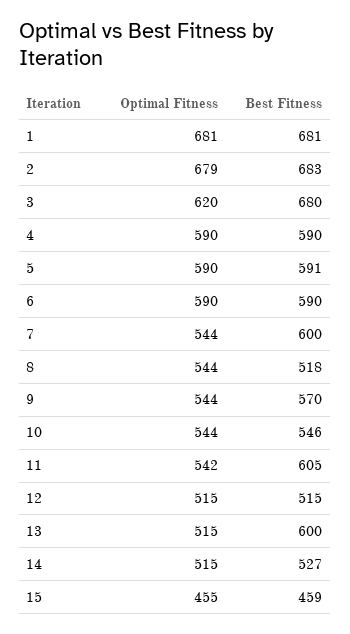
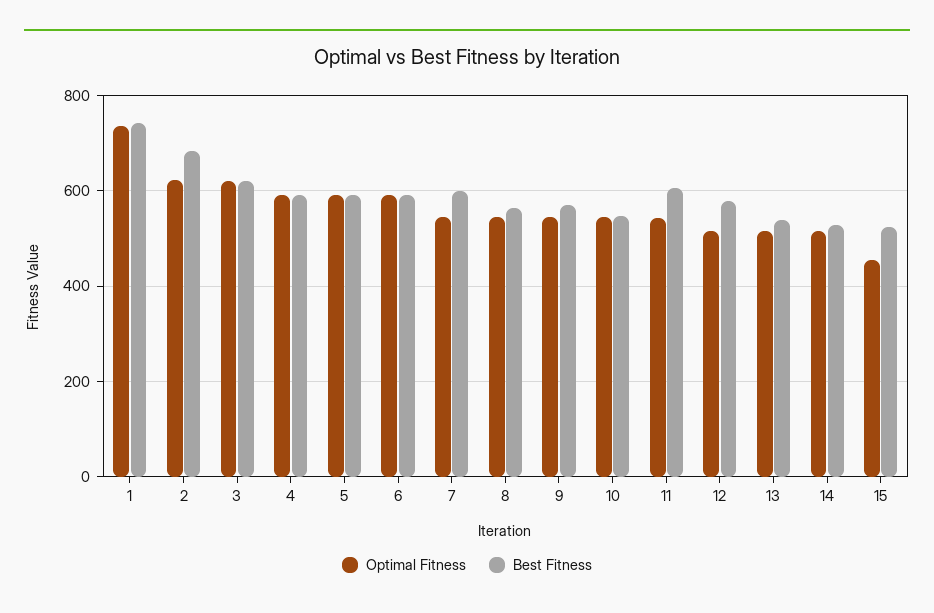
Optimal Fitness, 1: 681 -> 740
Best Fitness, 1: 681 -> 740
Optimal Fitness, 2: 679 -> 620
Best Fitness, 3: 680 -> 620
Best Fitness, 8: 518 -> 560
Best Fitness, 12: 515 -> 580
Best Fitness, 13: 600 -> 540
Best Fitness, 15: 459 -> 520

